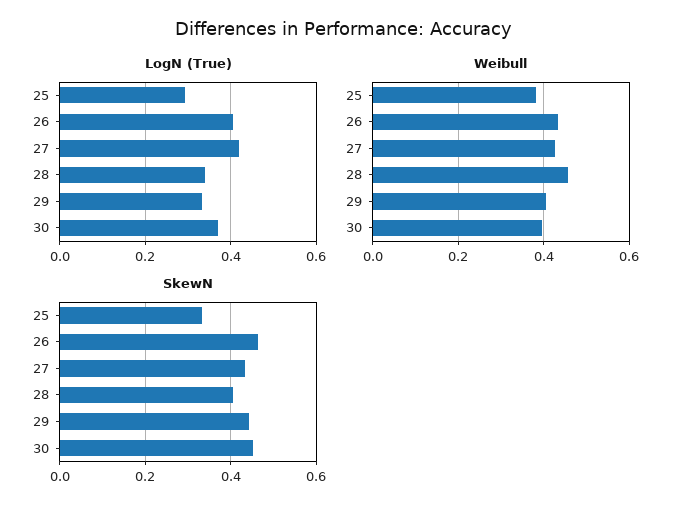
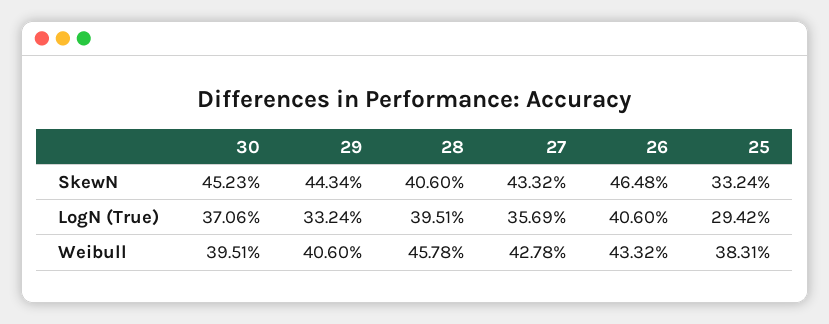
LogN (True), 27: 0.42 -> 0.3569
LogN (True), 28: 0.34 -> 0.3951

